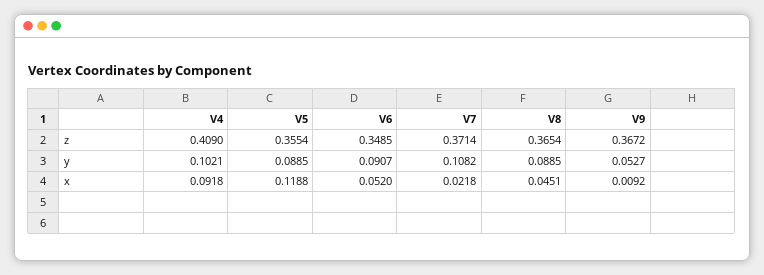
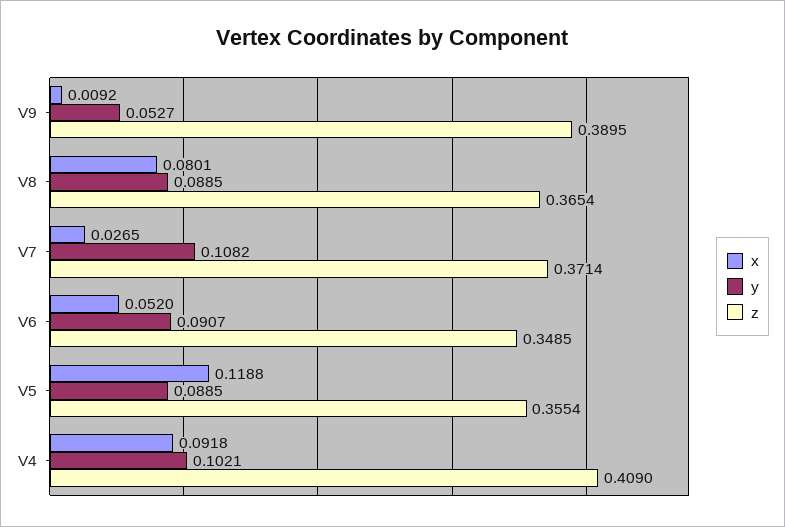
z, V9: 0.3672 -> 0.3895
x, V7: 0.0218 -> 0.0265
x, V8: 0.0451 -> 0.0801

